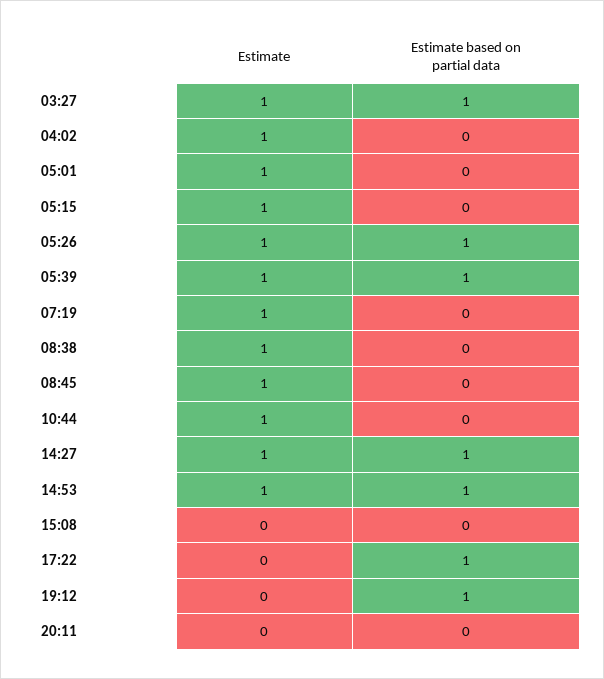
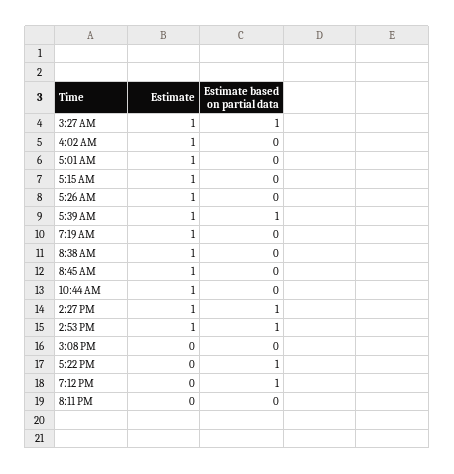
Estimate based on partial data, 05:26: 1 -> 0

